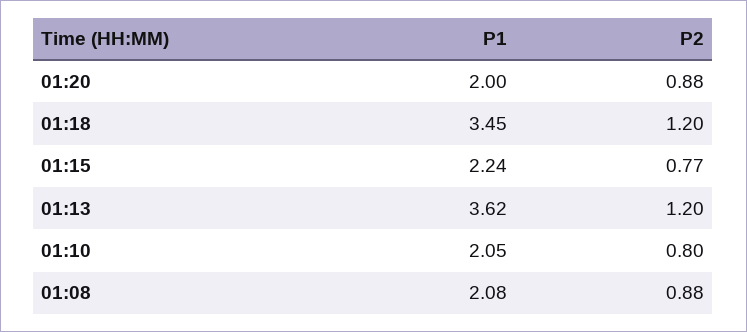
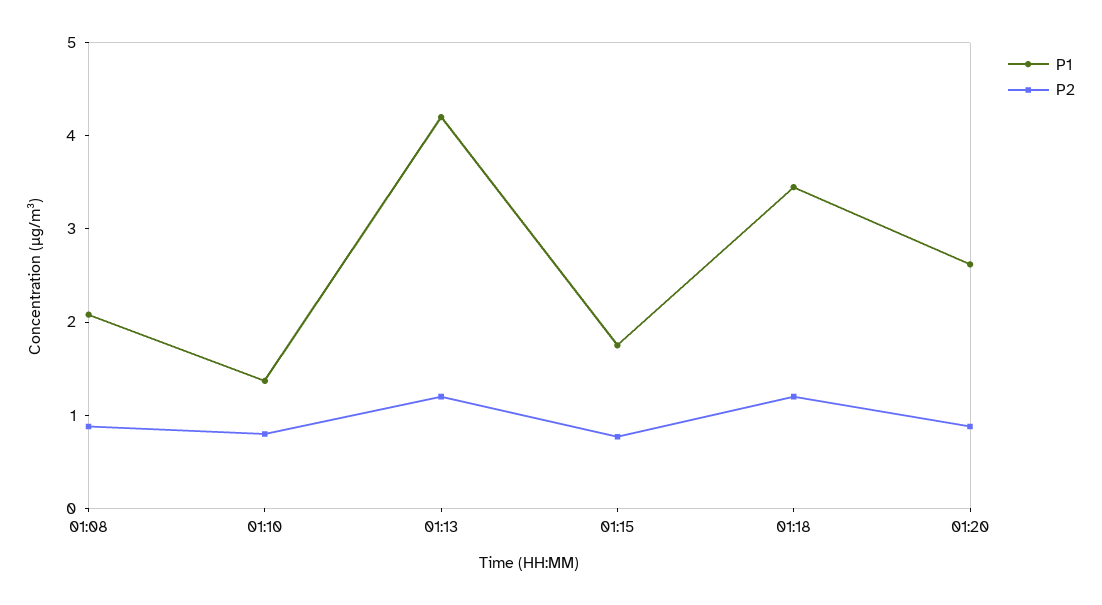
P1, 01:20: 2 -> 2.6
P1, 01:15: 2.24 -> 1.8
P1, 01:13: 3.62 -> 4.2
P1, 01:10: 2.05 -> 1.4

